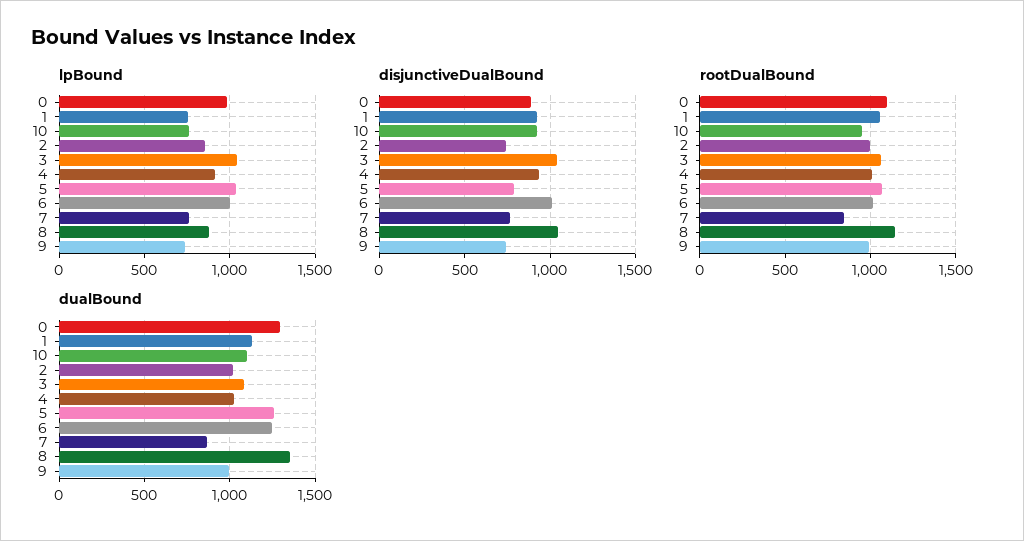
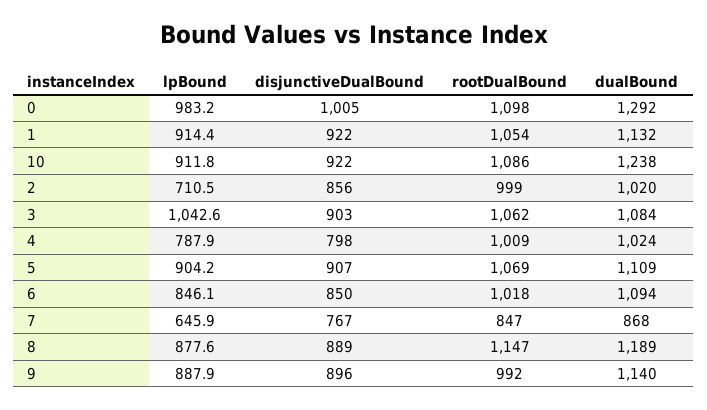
lpBound, 1: 750 -> 914.4
lpBound, 10: 750 -> 911.8
lpBound, 2: 850 -> 710.5
lpBound, 4: 900 -> 787.9
lpBound, 5: 1050 -> 904.2
lpBound, 6: 1000 -> 846.1
lpBound, 7: 750 -> 645.9
lpBound, 9: 750 -> 887.9
disjunctiveDualBound, 0: 900 -> 1005
disjunctiveDualBound, 2: 750 -> 856
disjunctiveDualBound, 3: 1050 -> 903
disjunctiveDualBound, 4: 950 -> 798
disjunctiveDualBound, 5: 800 -> 907
disjunctiveDualBound, 6: 1000 -> 850
disjunctiveDualBound, 8: 1050 -> 889
disjunctiveDualBound, 9: 750 -> 896
rootDualBound, 10: 950 -> 1086
dualBound, 10: 1100 -> 1238
dualBound, 5: 1250 -> 1109
dualBound, 6: 1250 -> 1094
dualBound, 8: 1350 -> 1189
dualBound, 9: 1000 -> 1140

